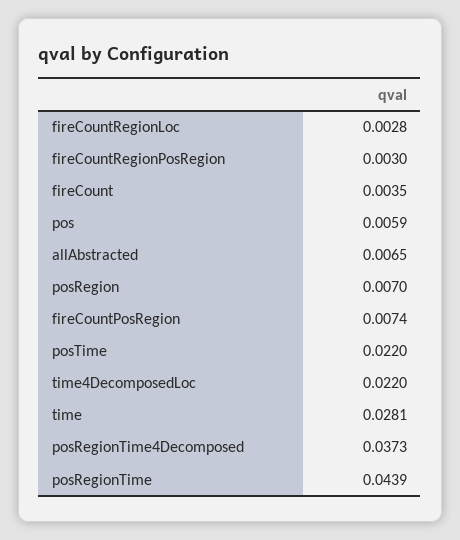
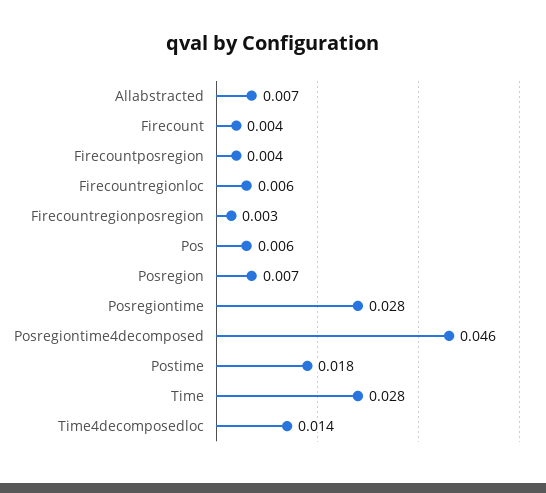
fireCountRegionLoc: 0.0028 -> 0.006
fireCountPosRegion: 0.0074 -> 0.004
posTime: 0.022 -> 0.018
time4DecomposedLoc: 0.022 -> 0.014
posRegionTime4Decomposed: 0.0373 -> 0.046
posRegionTime: 0.0439 -> 0.028

